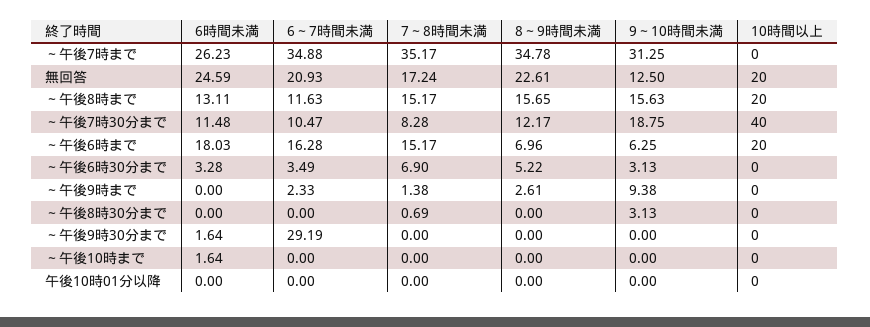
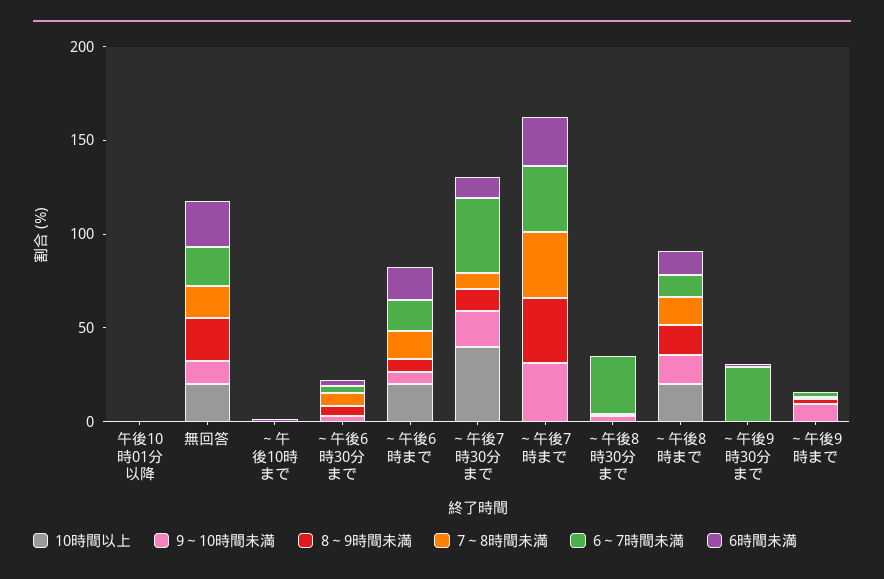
6～7時間未満, ～午後7時30分まで: 10.47 -> 40
6～7時間未満, ～午後8時30分まで: 0 -> 30

